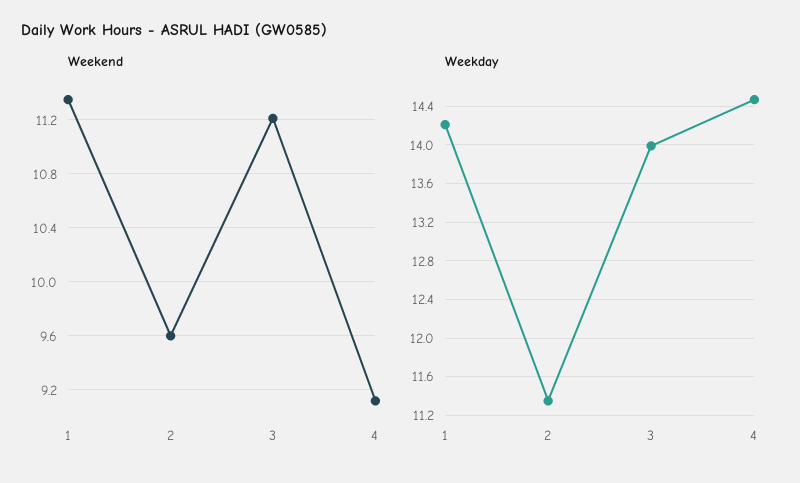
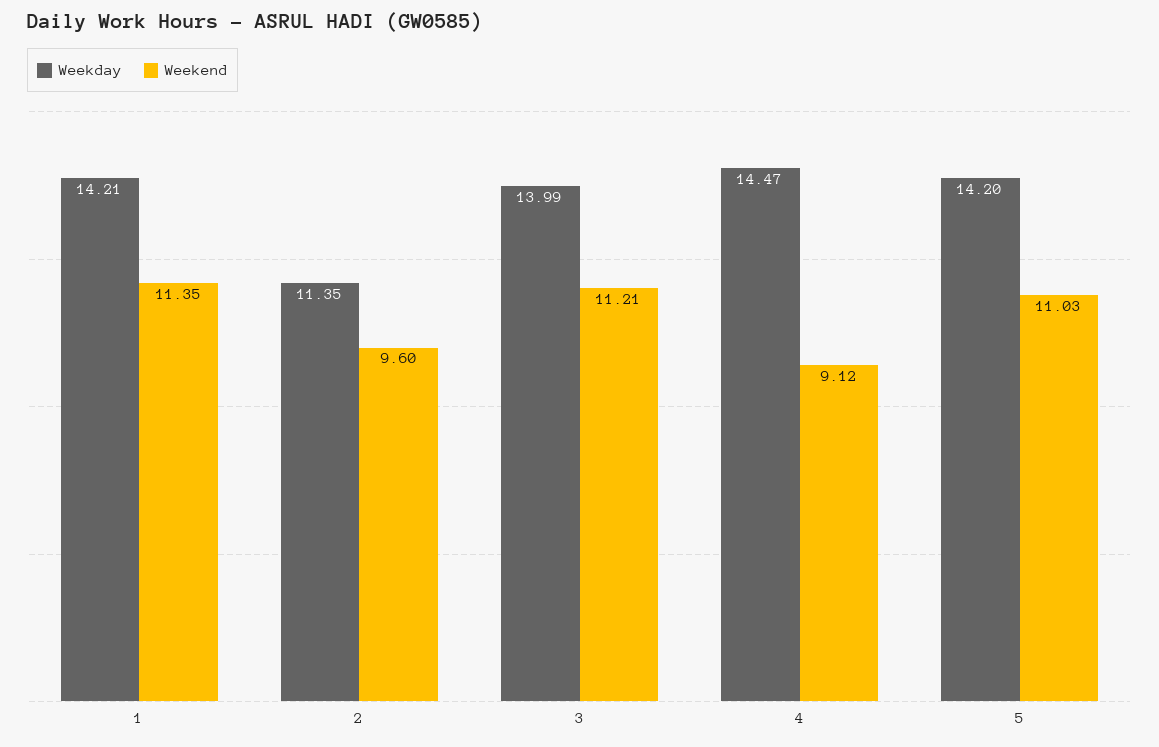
Weekday, 5: none -> 14.2
Weekend, 5: none -> 11.03

